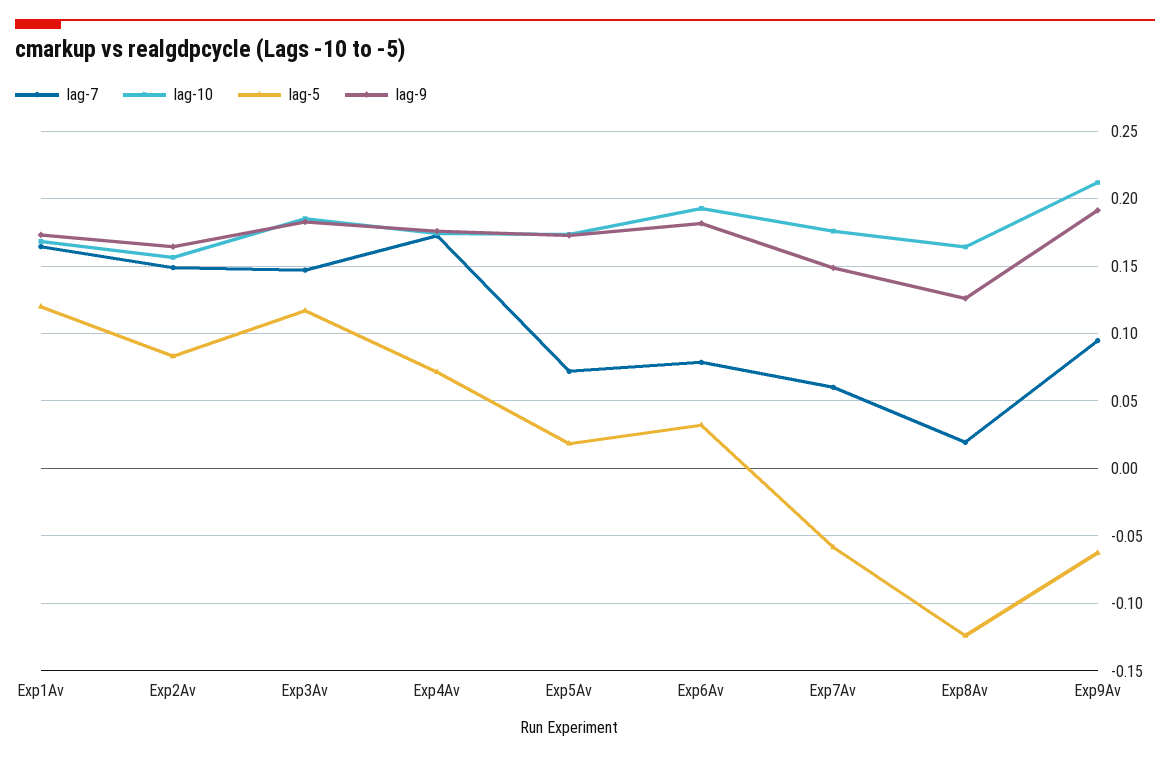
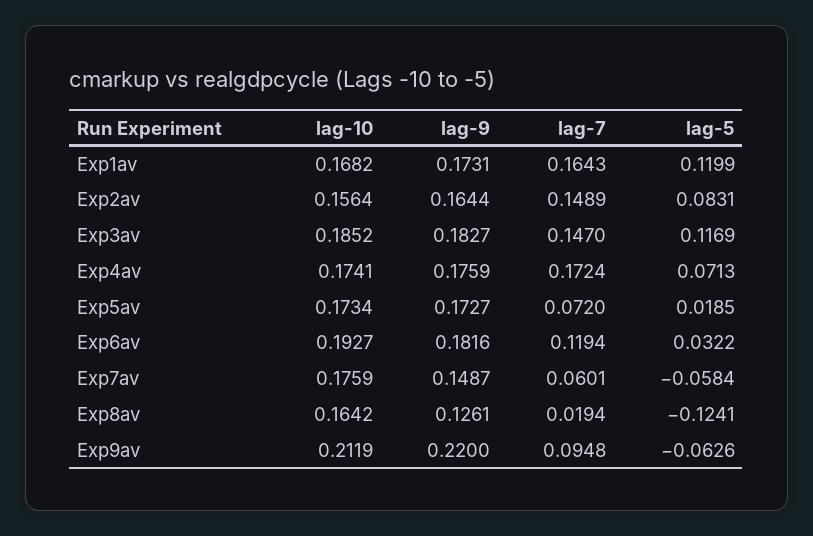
lag-7, Exp6Av: 0.08 -> 0.1194
lag-9, Exp9Av: 0.19 -> 0.22

